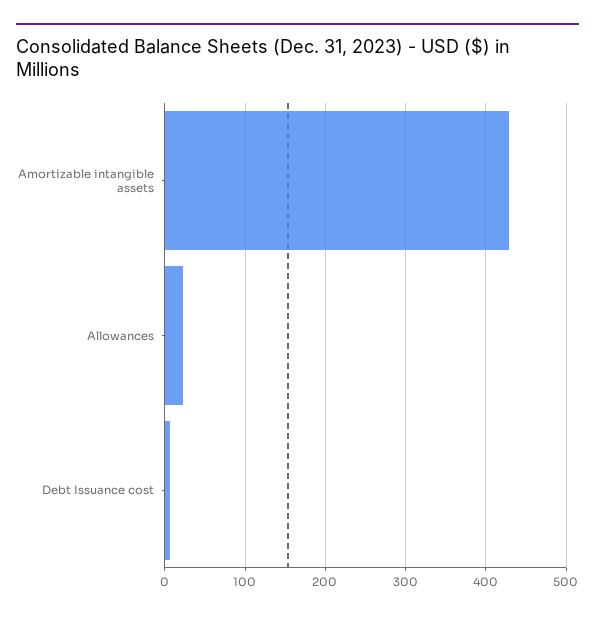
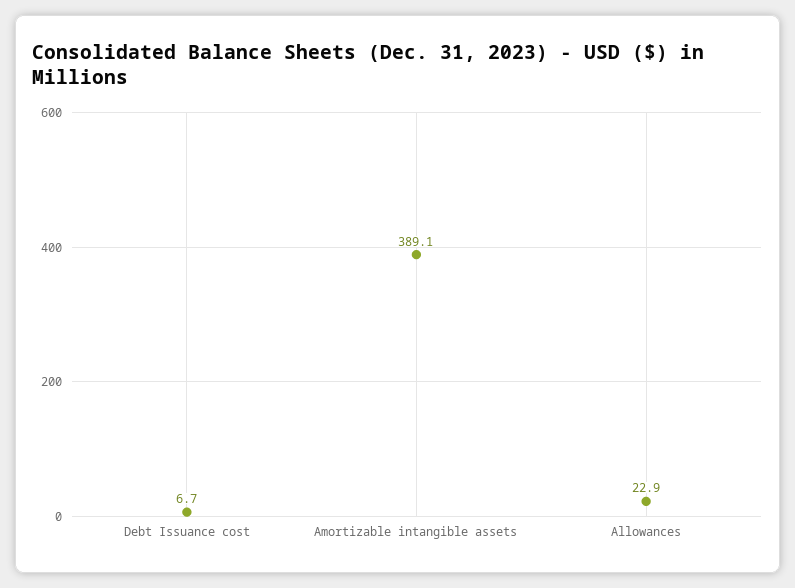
Amortizable intangible assets: 430 -> 389.1

